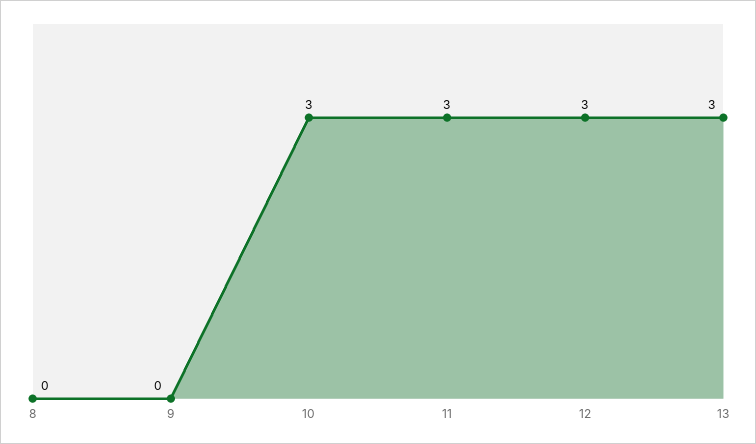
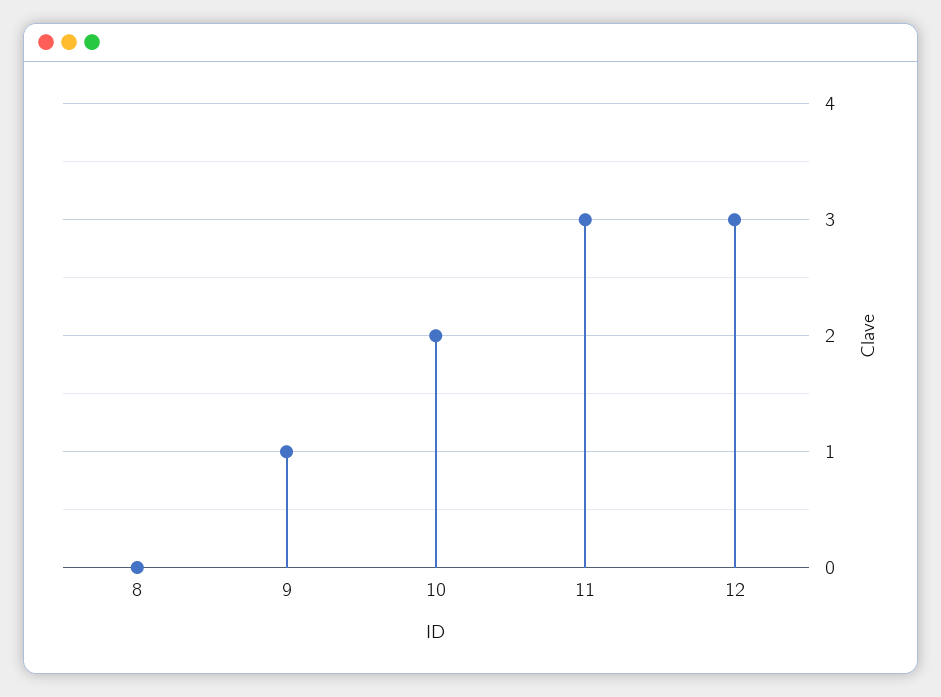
9: 0 -> 1
10: 3 -> 2
13: 3 -> none

